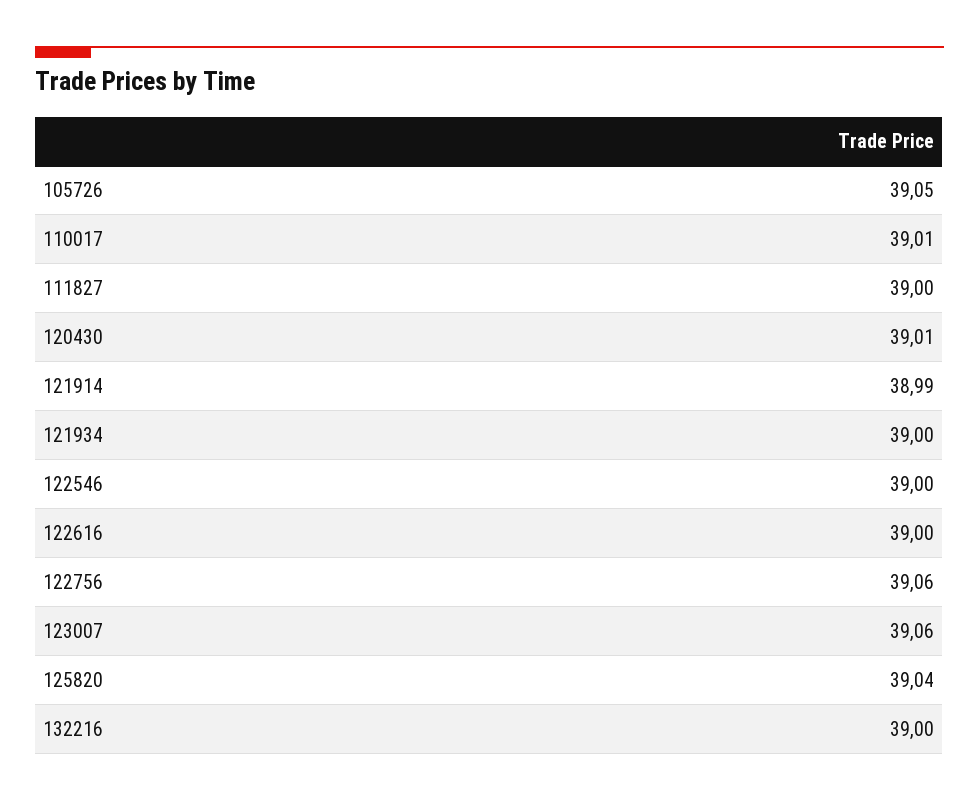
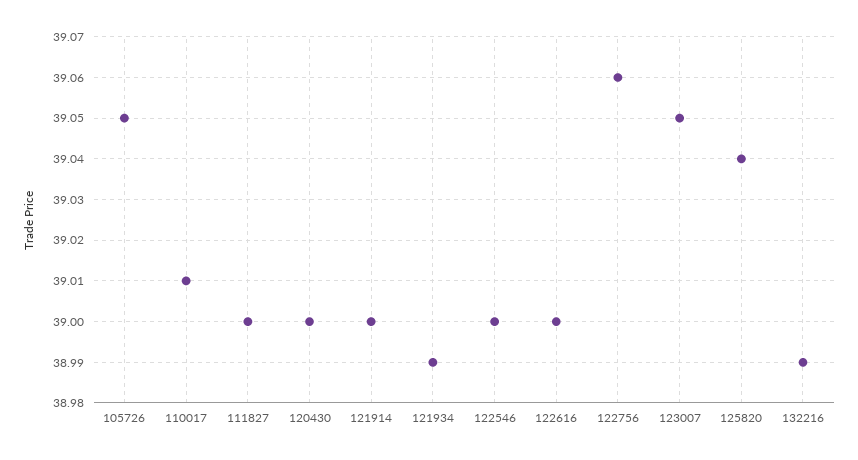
120430: 39.01 -> 39
121914: 38.99 -> 39
121934: 39 -> 38.99
123007: 39.06 -> 39.05
132216: 39 -> 38.99

